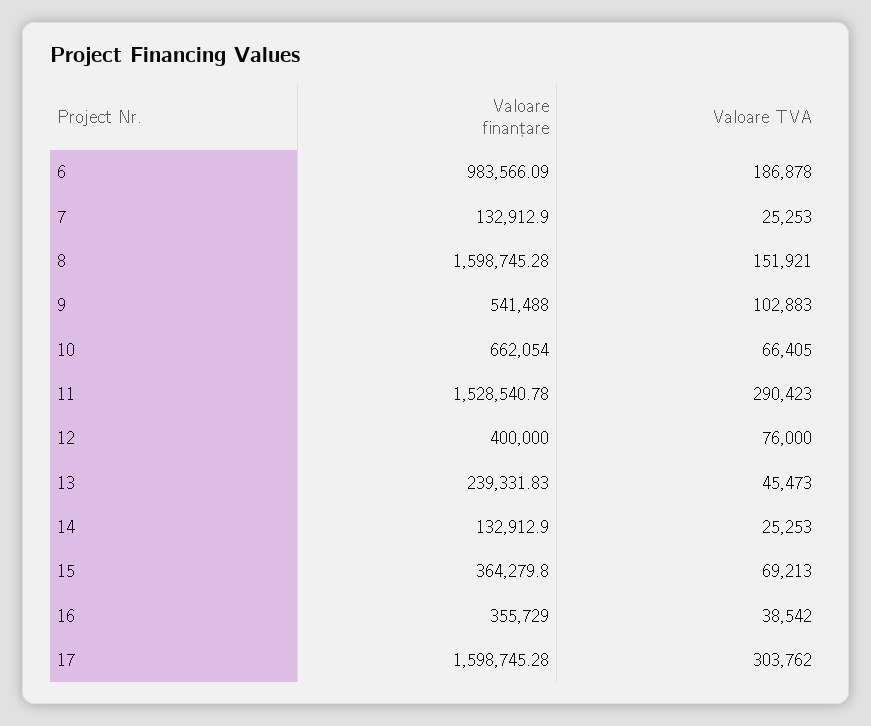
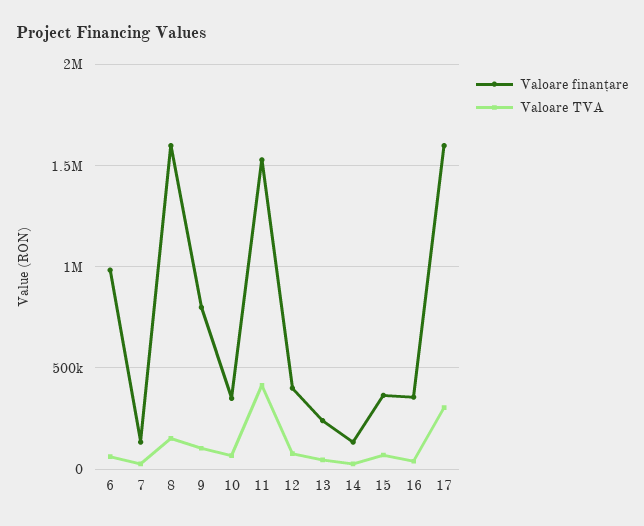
Valoare TVA, 6: 186878 -> 50000
Valoare finanțare, 9: 541488 -> 800000
Valoare finanțare, 10: 662054 -> 350000
Valoare TVA, 11: 290423 -> 400000

